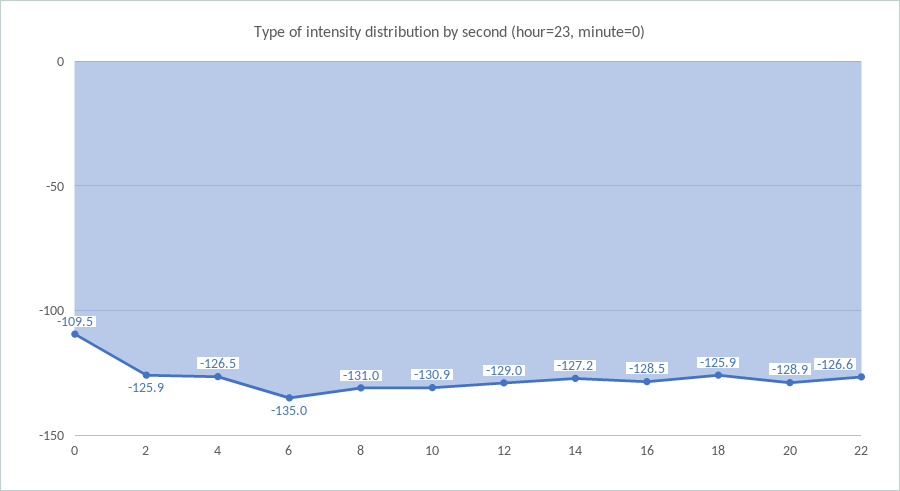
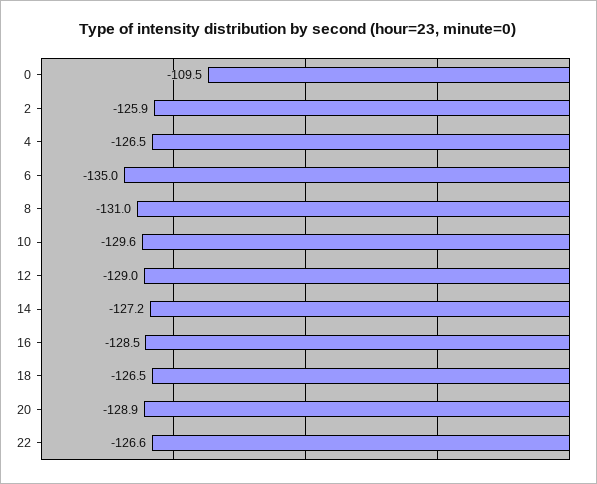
10: -130.9 -> -129.6
18: -125.9 -> -126.5

